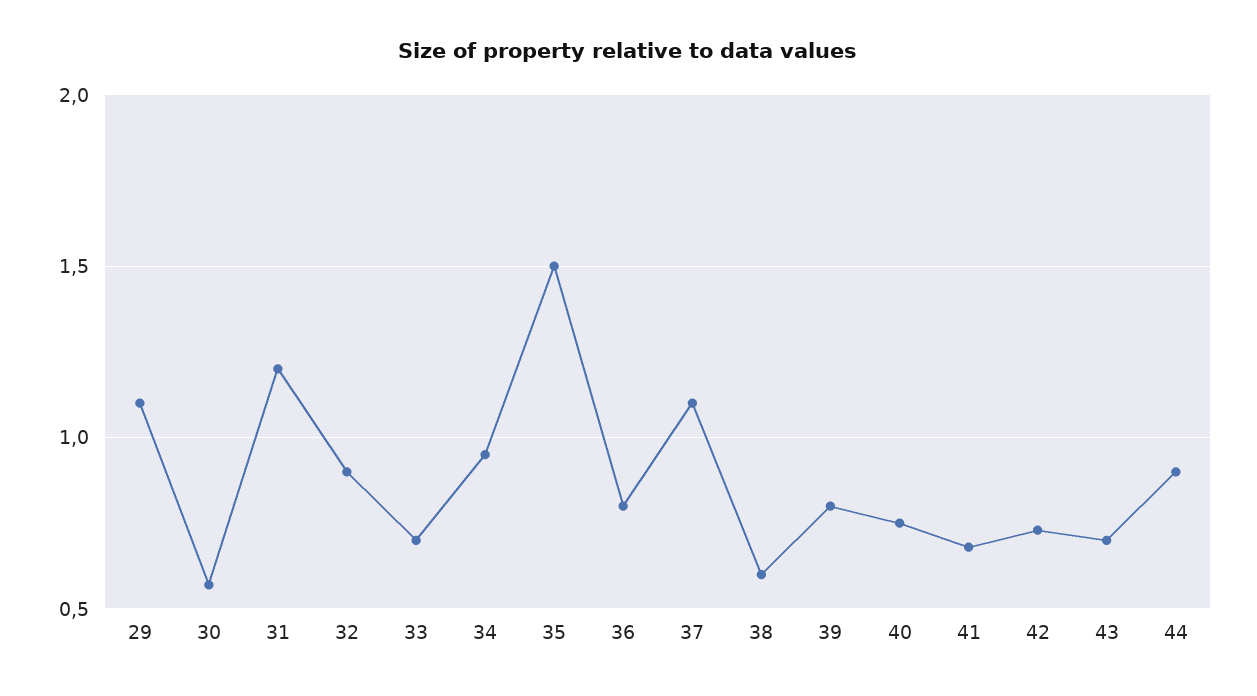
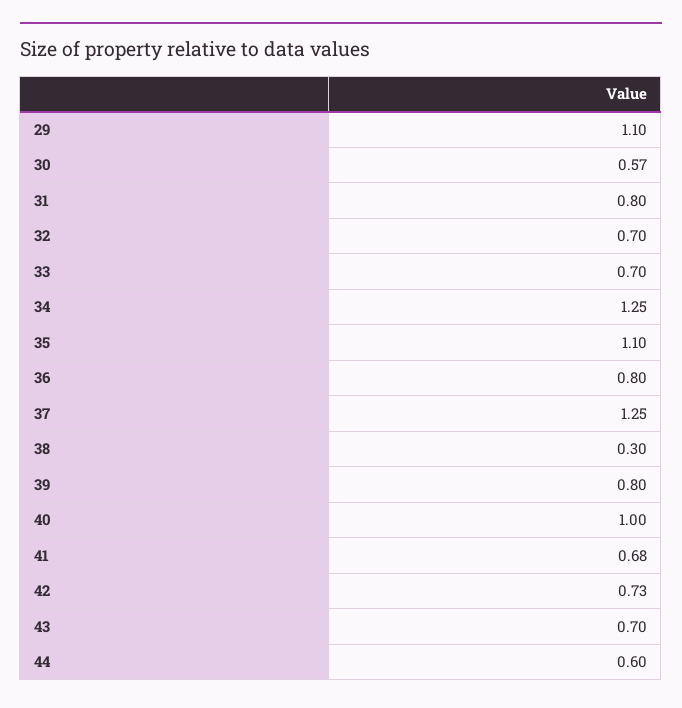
31: 1.2 -> 0.8
32: 0.9 -> 0.7
34: 0.95 -> 1.25
35: 1.5 -> 1.1
37: 1.1 -> 1.25
38: 0.6 -> 0.3
40: 0.75 -> 1
44: 0.9 -> 0.6

